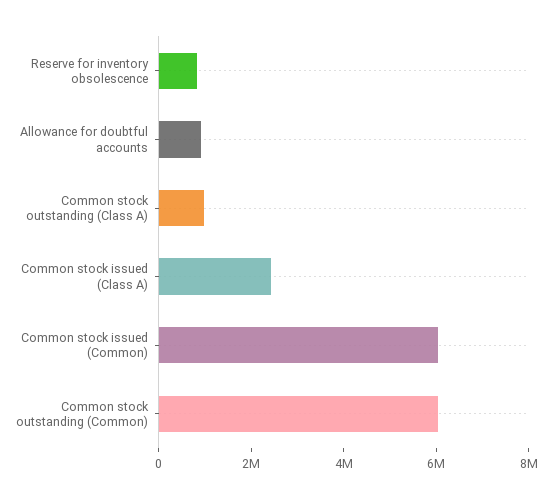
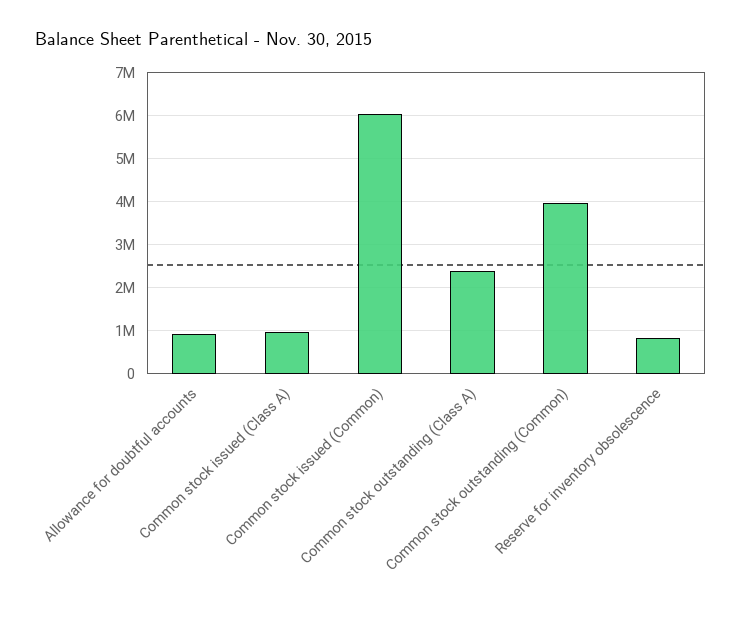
Common stock outstanding (Class A): 1000000 -> 2400000
Common stock issued (Class A): 2500000 -> 1000000
Common stock outstanding (Common): 6000000 -> 4000000

